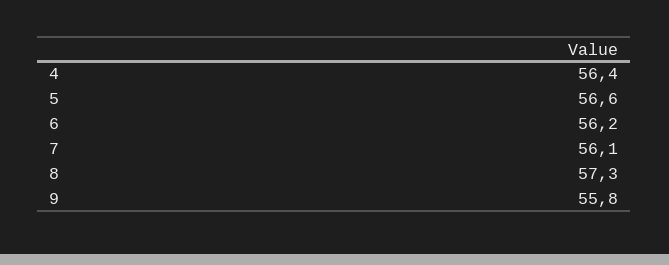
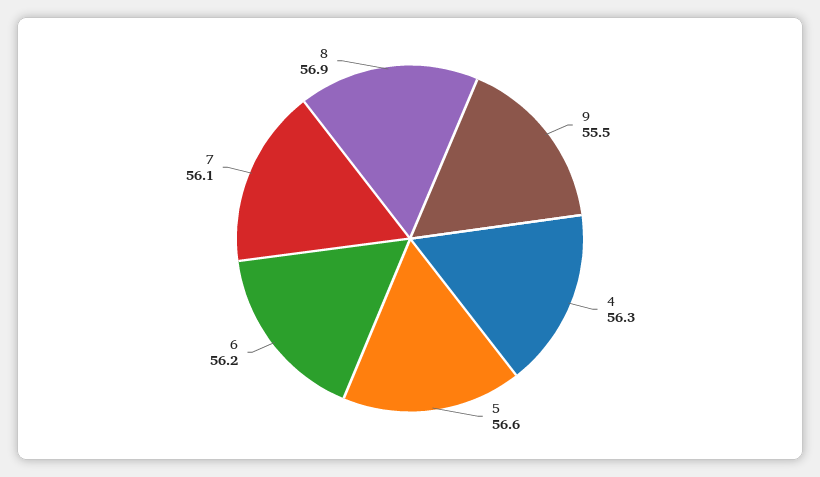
4: 56.4 -> 56.3
8: 57.3 -> 56.9
9: 55.8 -> 55.5

